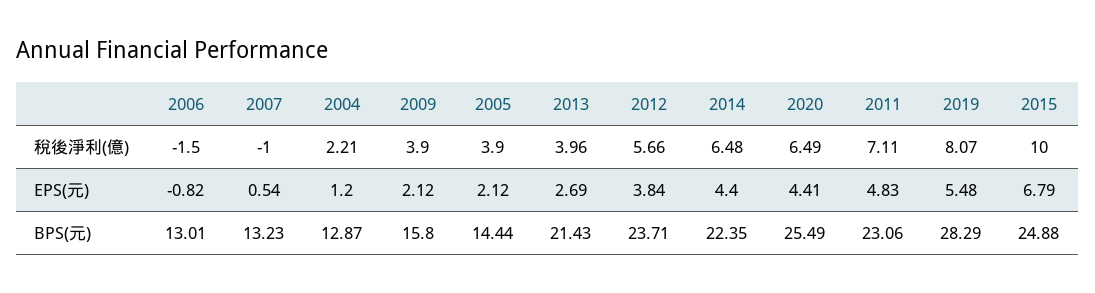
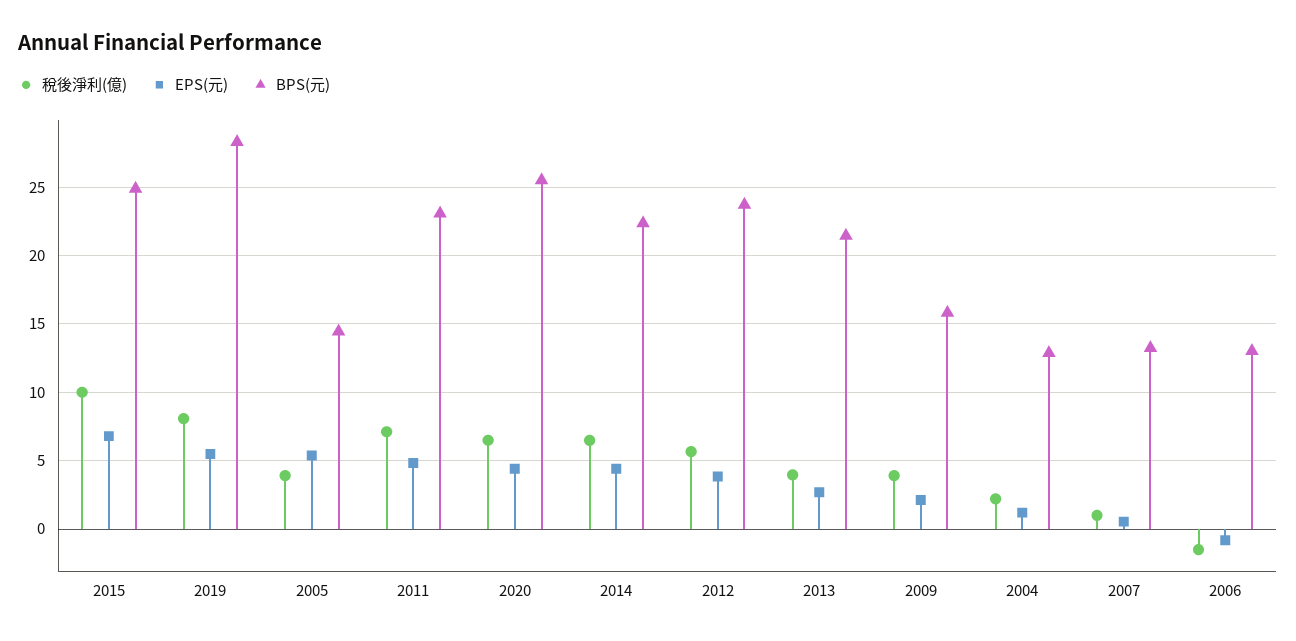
稅後淨利(億), 2007: -1 -> 1
EPS(元), 2005: 2.12 -> 5.5

